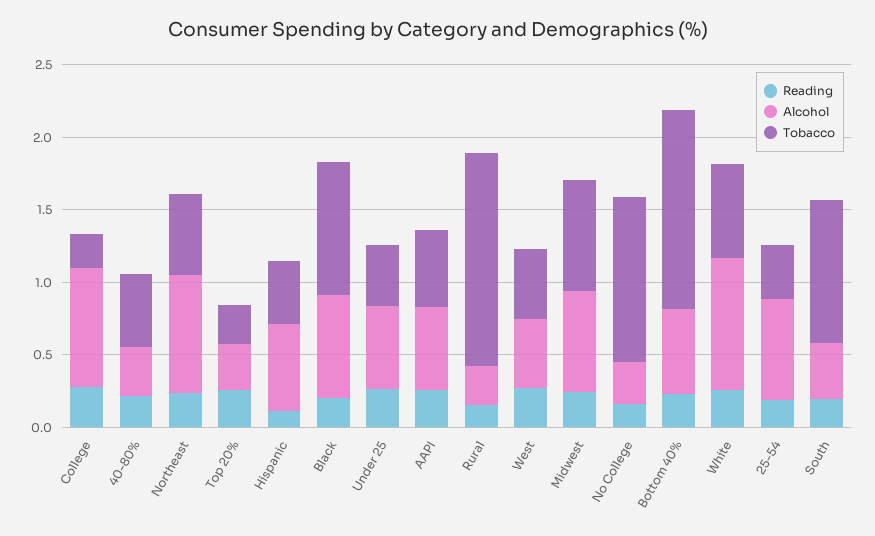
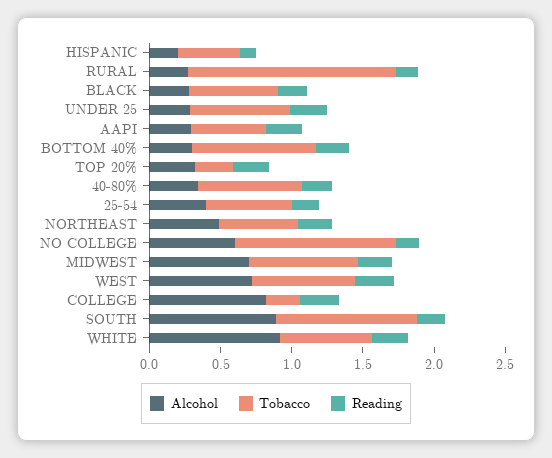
Tobacco, 40-80%: 0.5 -> 0.7
Alcohol, Northeast: 0.8 -> 0.5
Alcohol, Hispanic: 0.6 -> 0.2
Alcohol, Black: 0.7 -> 0.3
Tobacco, Black: 0.9 -> 0.6
Alcohol, Under 25: 0.6 -> 0.3
Tobacco, Under 25: 0.4 -> 0.7
Alcohol, AAPI: 0.6 -> 0.3
Alcohol, West: 0.5 -> 0.7
Tobacco, West: 0.5 -> 0.7
Alcohol, No College: 0.3 -> 0.6
Alcohol, Bottom 40%: 0.6 -> 0.3
Tobacco, Bottom 40%: 1.4 -> 0.9
Alcohol, 25-54: 0.7 -> 0.4
Tobacco, 25-54: 0.4 -> 0.6
Alcohol, South: 0.4 -> 0.9

